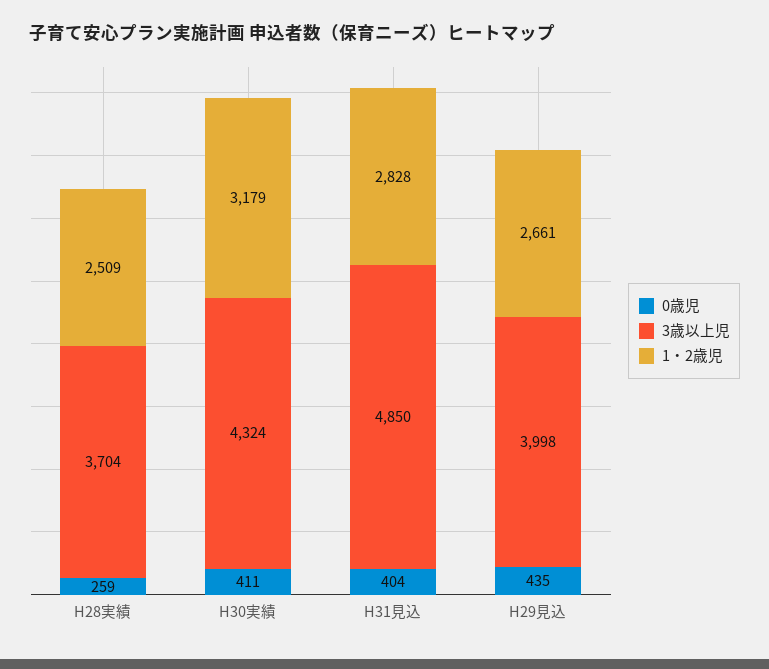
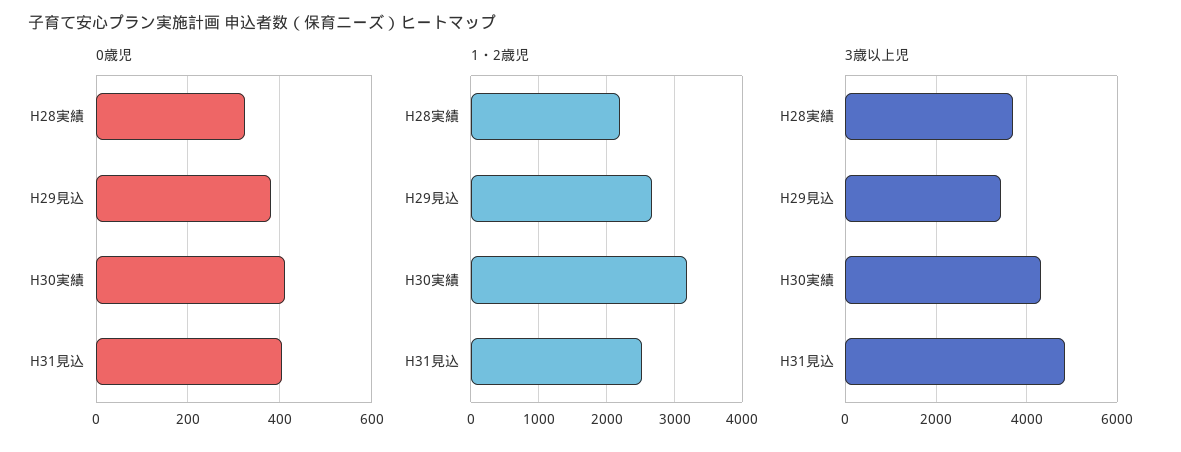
0歳児, H28実績: 259 -> 320
1・2歳児, H28実績: 2509 -> 2200
1・2歳児, H31見込: 2828 -> 2500
0歳児, H29見込: 435 -> 380
3歳以上児, H29見込: 3998 -> 3400

